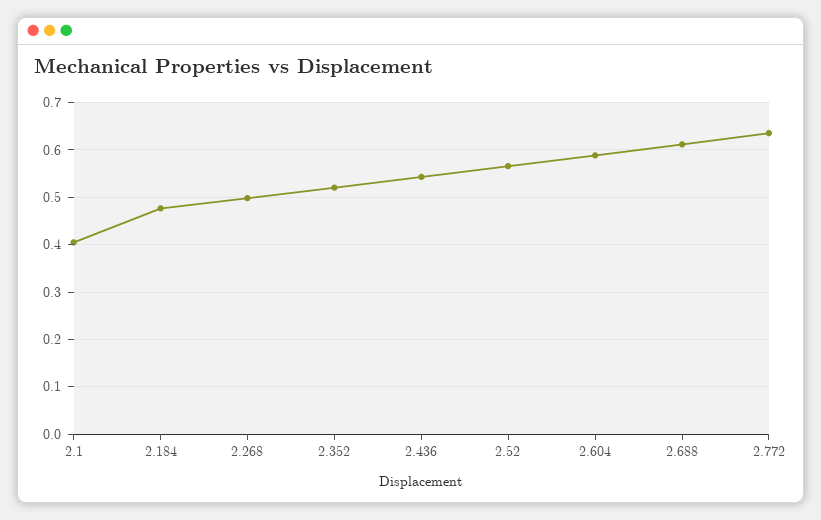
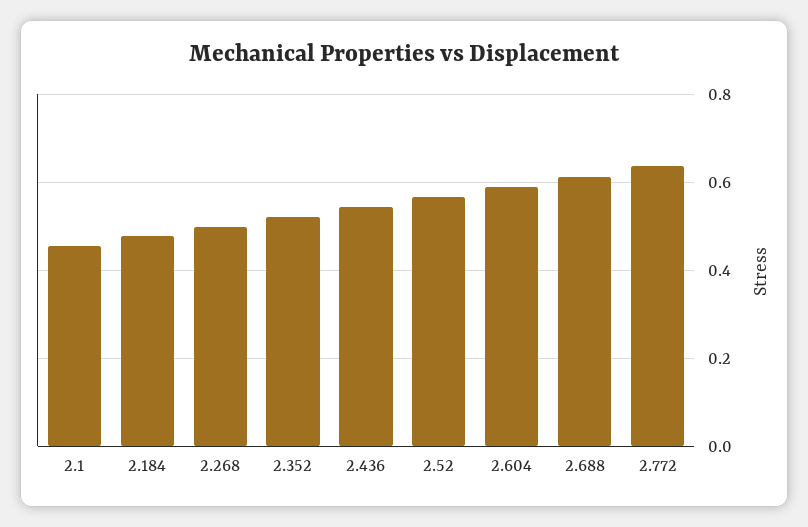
2.1: 0.4 -> 0.46

